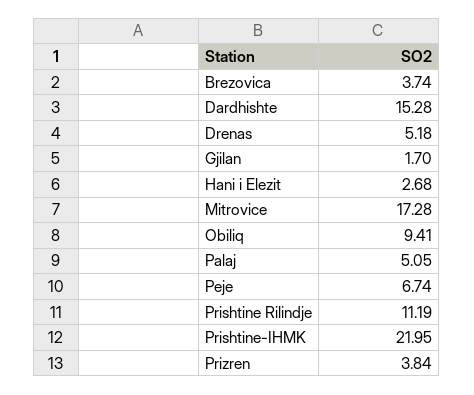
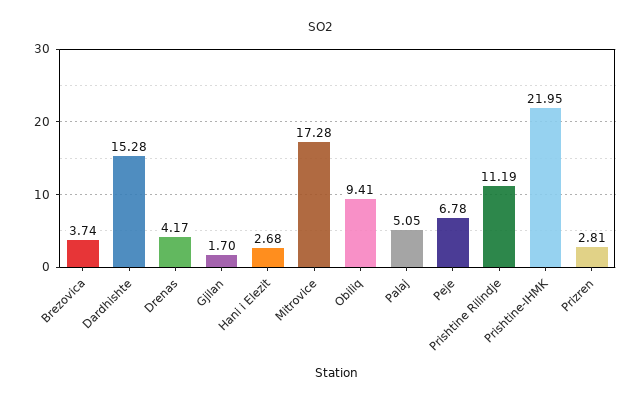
Drenas: 5.18 -> 4.17
Peje: 6.74 -> 6.78
Prizren: 3.84 -> 2.81

